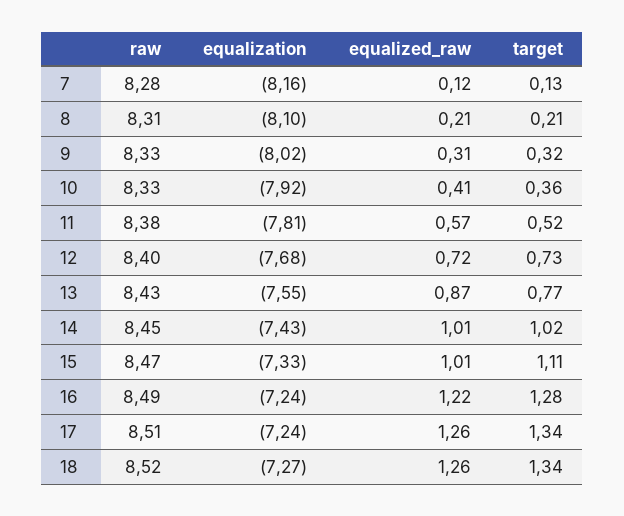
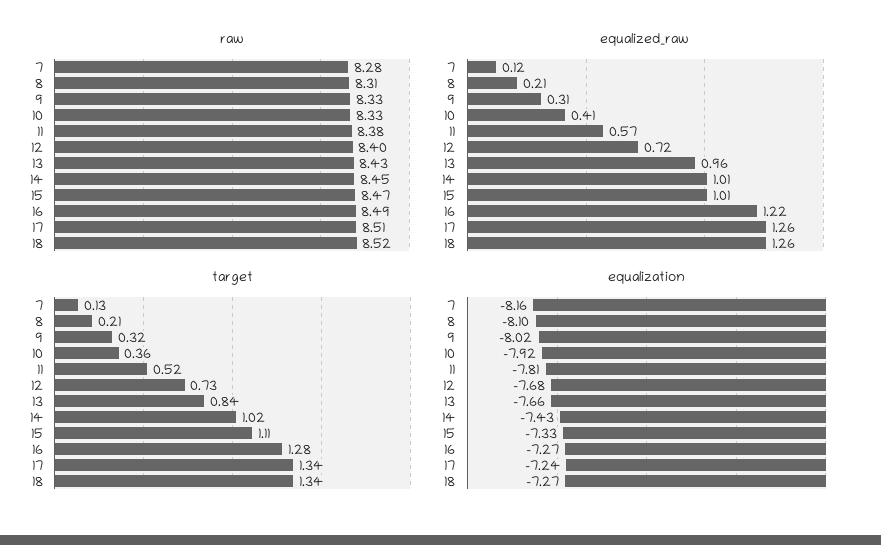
equalization, 13: -7.55 -> -7.66
equalized_raw, 13: 0.87 -> 0.96
target, 13: 0.77 -> 0.84
equalization, 16: -7.24 -> -7.27

